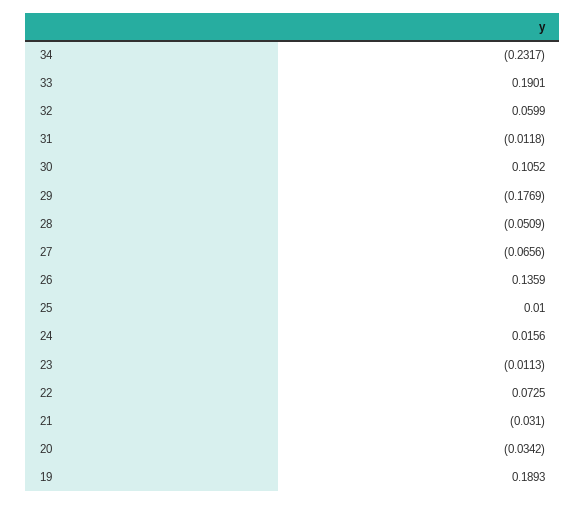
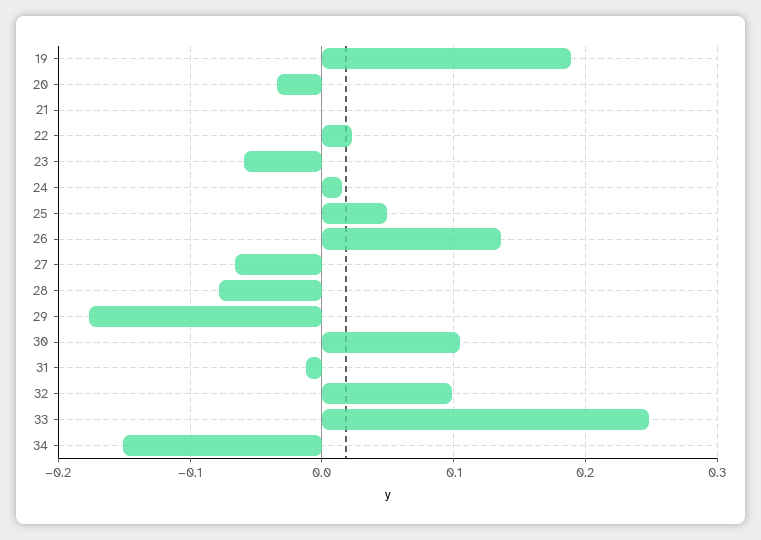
34: -0.2317 -> -0.15
33: 0.1901 -> 0.25
32: 0.0599 -> 0.1
28: -0.0509 -> -0.08
25: 0.01 -> 0.05
23: -0.0113 -> -0.06
22: 0.0725 -> 0.02
21: -0.031 -> 0

